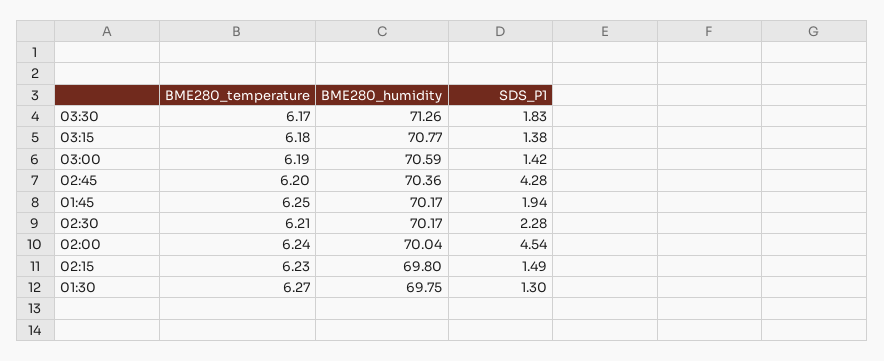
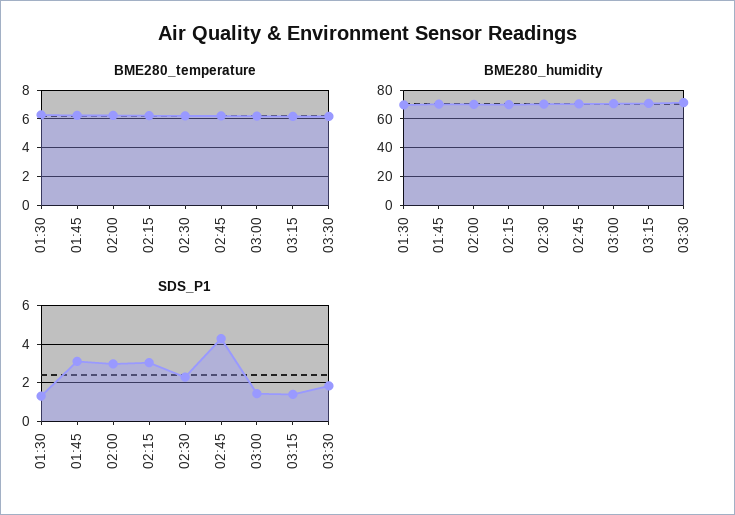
SDS_P1, 01:45: 1.94 -> 3
SDS_P1, 02:00: 4.54 -> 3
SDS_P1, 02:15: 1.49 -> 3

